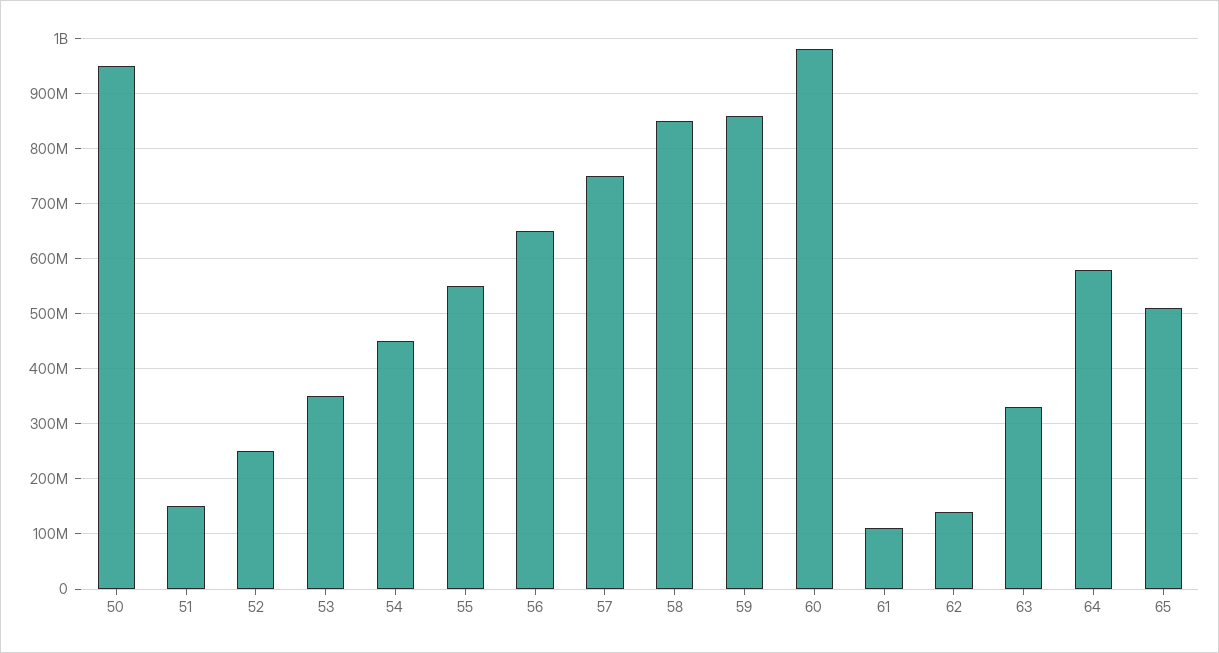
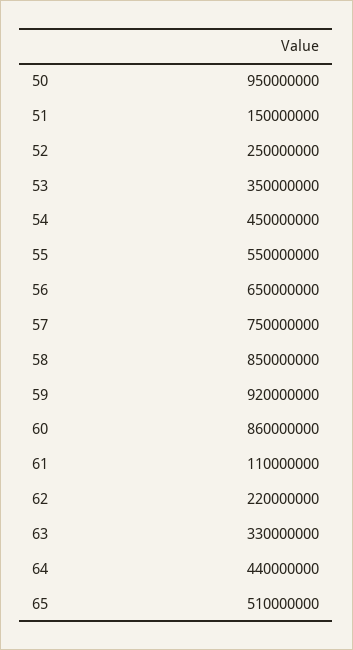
59: 860000000 -> 920000000
60: 980000000 -> 860000000
62: 140000000 -> 220000000
64: 580000000 -> 440000000

